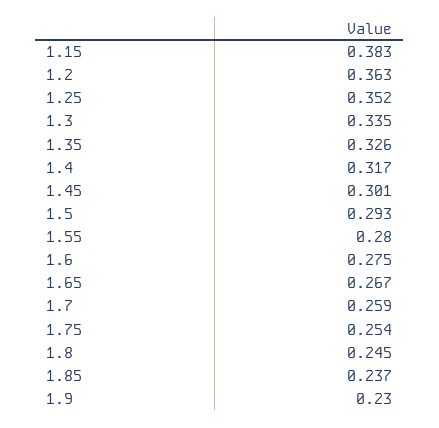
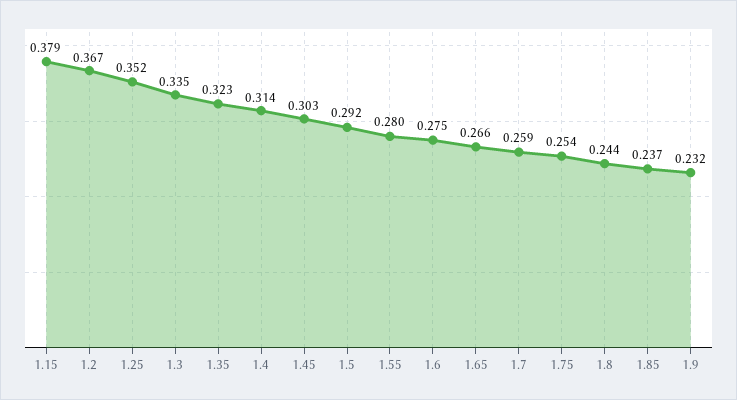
1.15: 0.383 -> 0.379
1.2: 0.363 -> 0.367
1.35: 0.326 -> 0.323
1.4: 0.317 -> 0.314
1.45: 0.301 -> 0.303
1.5: 0.293 -> 0.292
1.65: 0.267 -> 0.266
1.8: 0.245 -> 0.244
1.9: 0.23 -> 0.232

